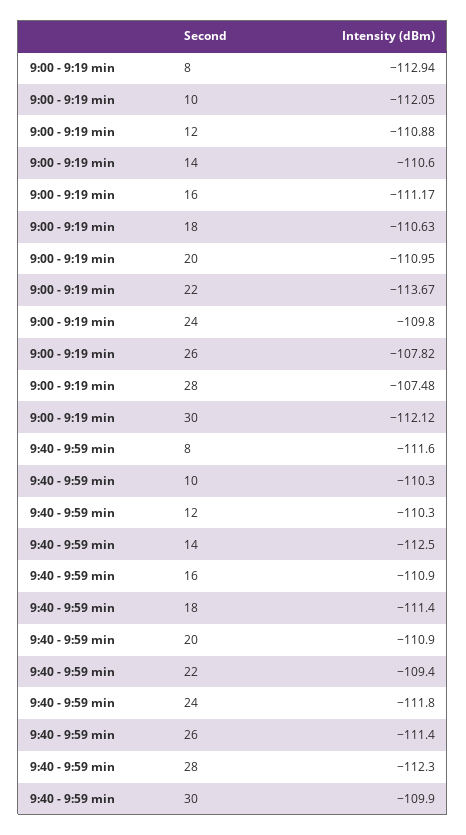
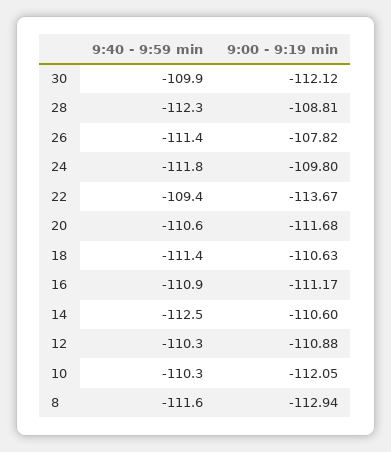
9:00 - 9:19 min, 20: -110.95 -> -111.68
9:00 - 9:19 min, 28: -107.48 -> -108.81
9:40 - 9:59 min, 20: -110.9 -> -110.6

